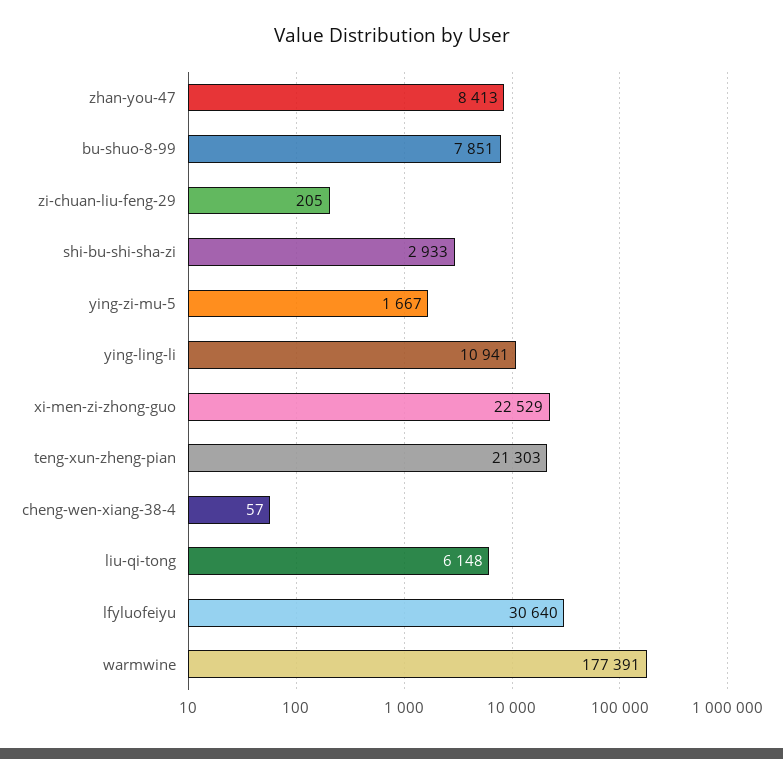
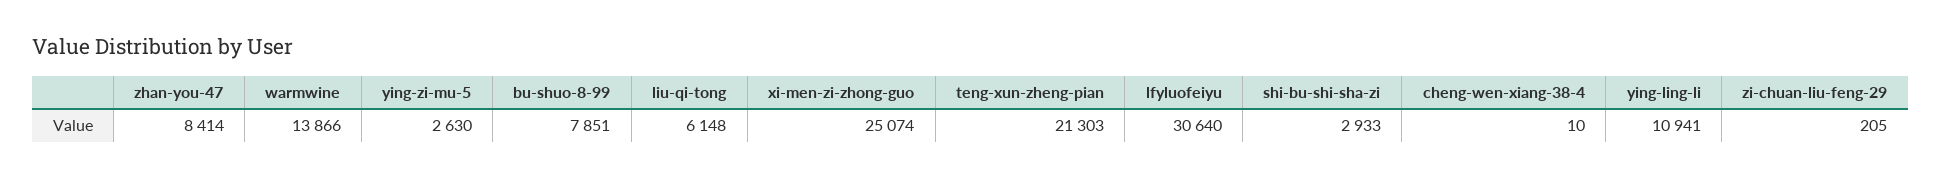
zhan-you-47: 8413 -> 8414
ying-zi-mu-5: 1667 -> 2630
xi-men-zi-zhong-guo: 22529 -> 25074
cheng-wen-xiang-38-4: 57 -> 10
warmwine: 177391 -> 13866

